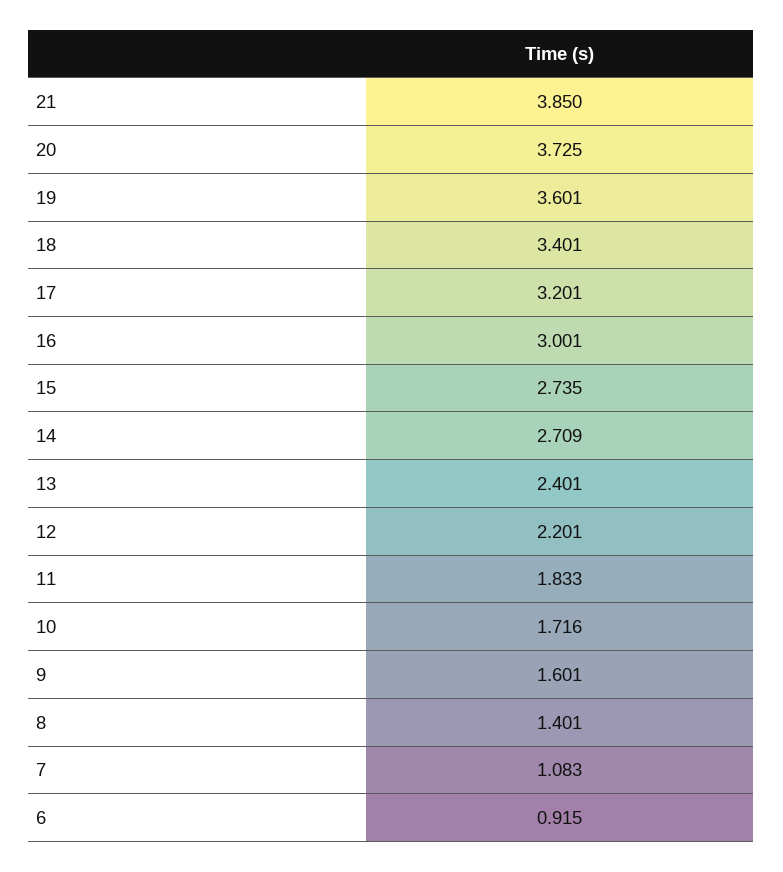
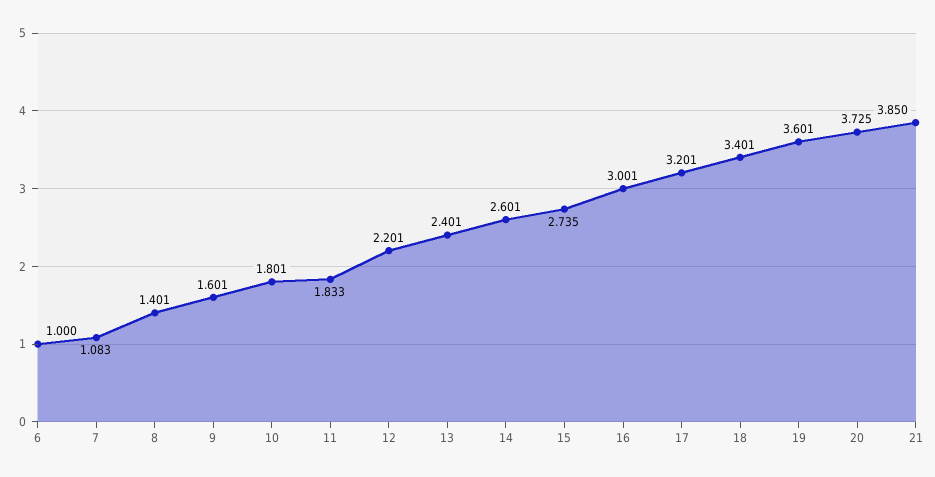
14: 2.709 -> 2.601
10: 1.716 -> 1.801
6: 0.915 -> 1

